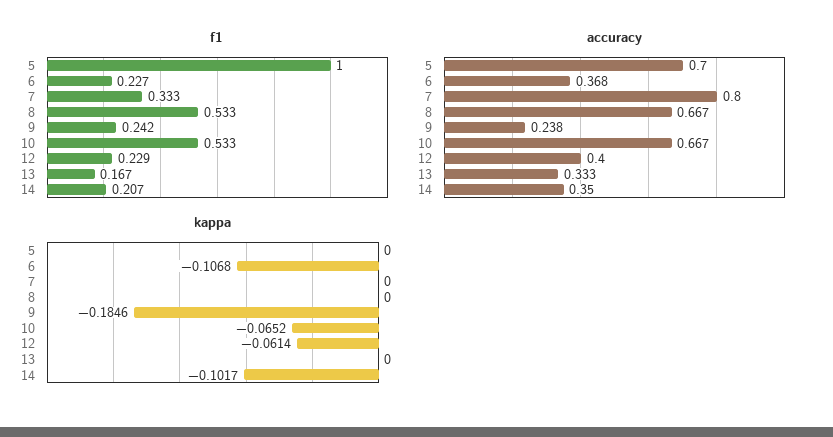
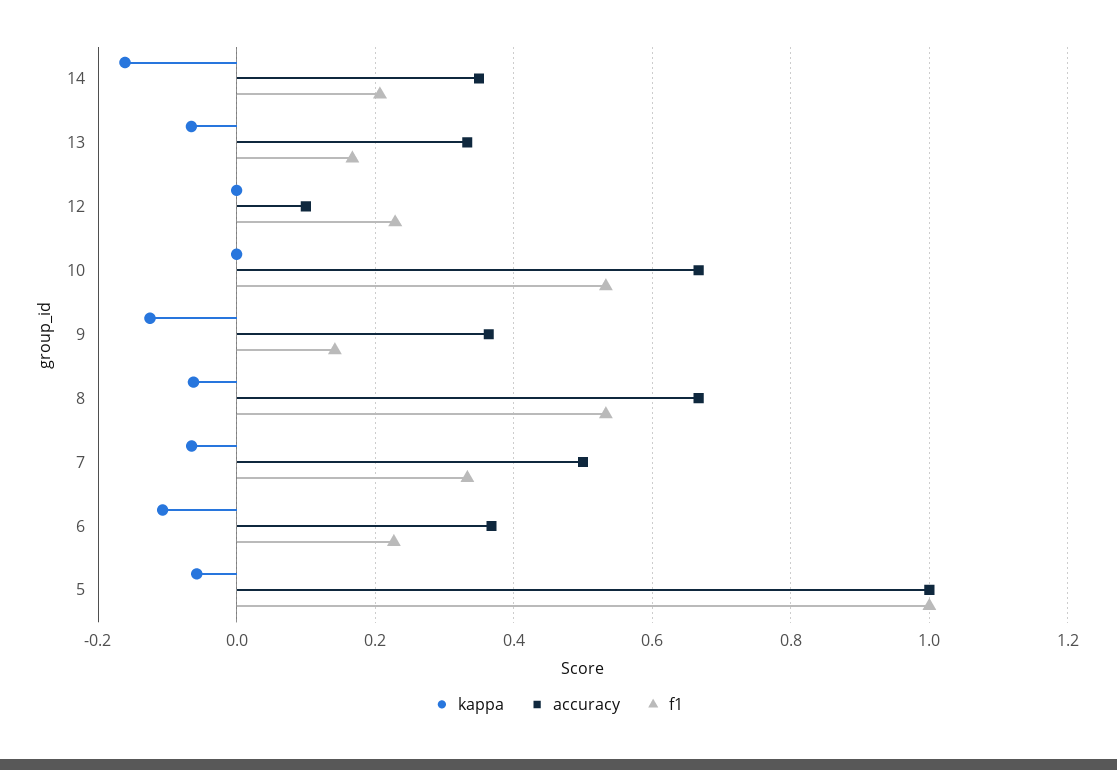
f1, 9: 0.242 -> 0.14
accuracy, 5: 0.7 -> 1
accuracy, 7: 0.8 -> 0.5
accuracy, 9: 0.238 -> 0.36
accuracy, 12: 0.4 -> 0.1
kappa, 5: 0 -> -0.06
kappa, 7: 0 -> -0.06
kappa, 8: 0 -> -0.06
kappa, 9: -0.1846 -> -0.12
kappa, 10: -0.0652 -> 0
kappa, 12: -0.0614 -> 0
kappa, 13: 0 -> -0.06
kappa, 14: -0.1017 -> -0.16

